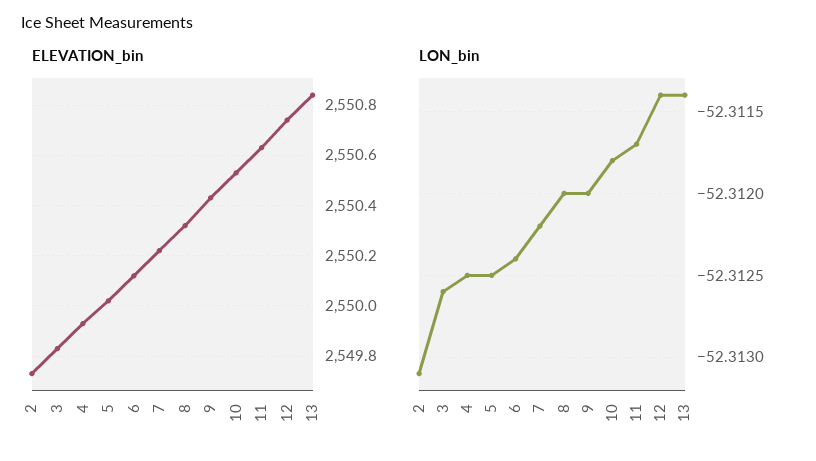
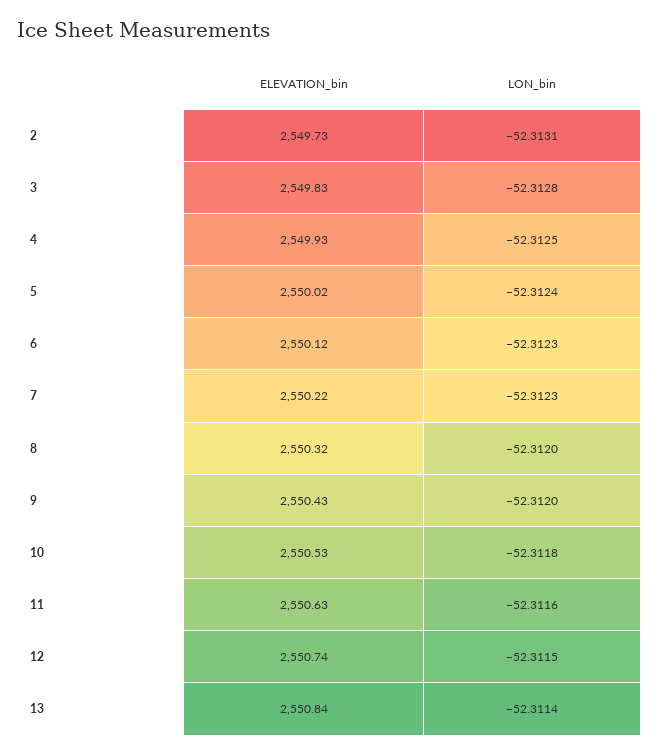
LON_bin, 3: -52.3126 -> -52.3128
LON_bin, 5: -52.3125 -> -52.3124
LON_bin, 6: -52.3124 -> -52.3123
LON_bin, 7: -52.3122 -> -52.3123
LON_bin, 11: -52.3117 -> -52.3116
LON_bin, 12: -52.3114 -> -52.3115

